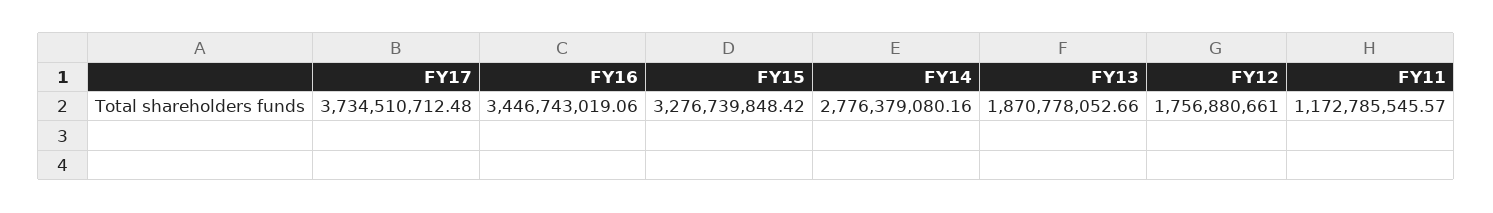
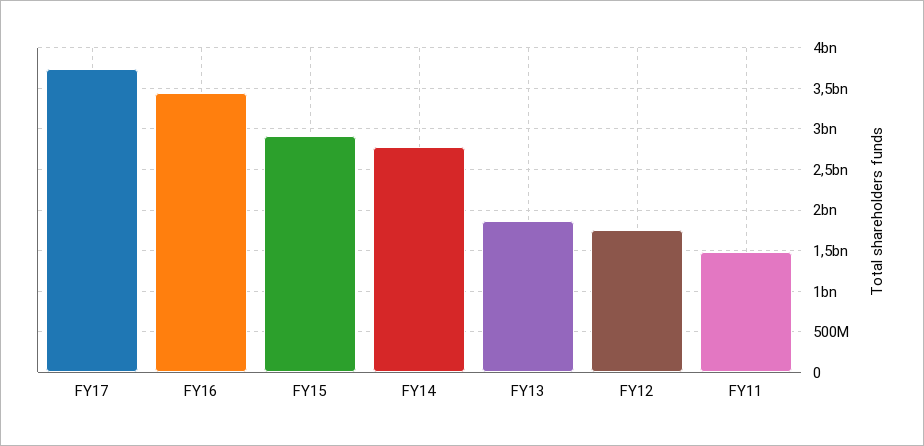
FY15: 3276739848.42 -> 2900000000
FY11: 1172785545.57 -> 1500000000

